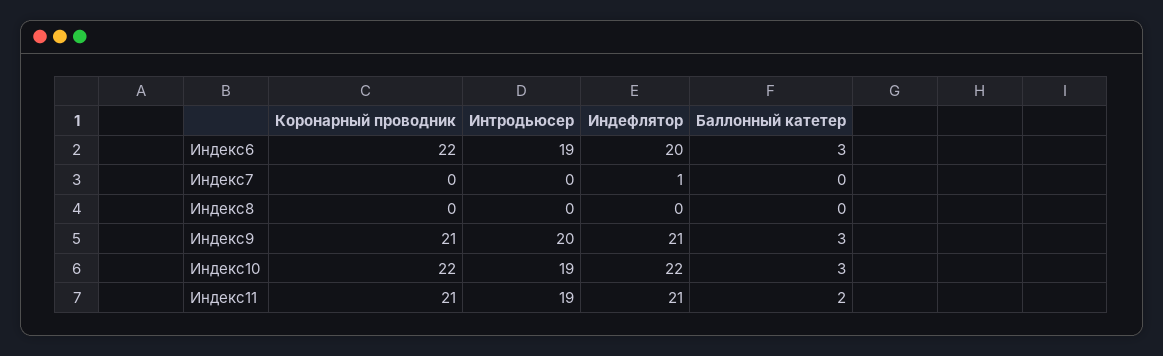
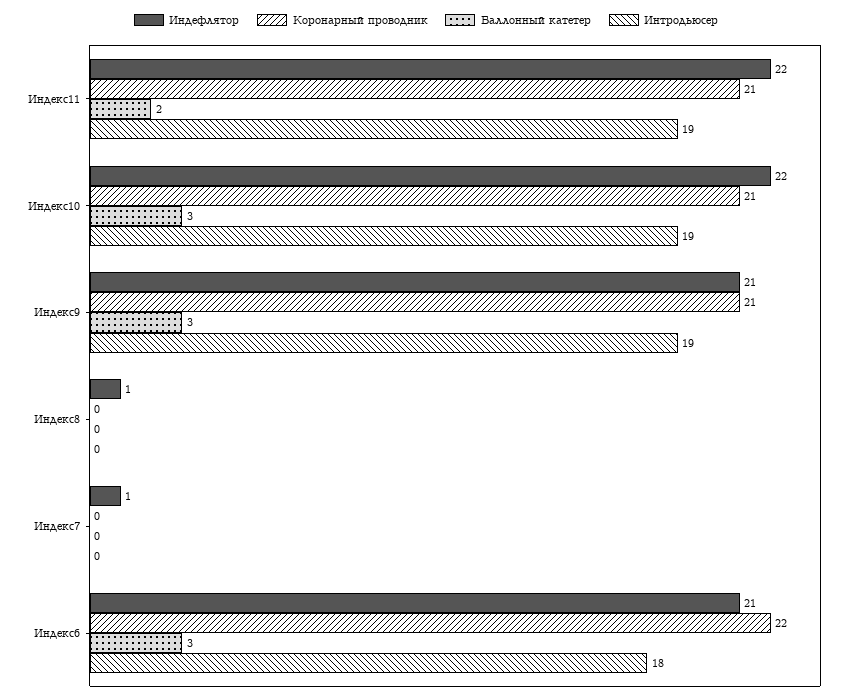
Интродьюсер, Индекс6: 19 -> 18
Индефлятор, Индекс6: 20 -> 21
Индефлятор, Индекс8: 0 -> 1
Интродьюсер, Индекс9: 20 -> 19
Коронарный проводник, Индекс10: 22 -> 21
Индефлятор, Индекс11: 21 -> 22

